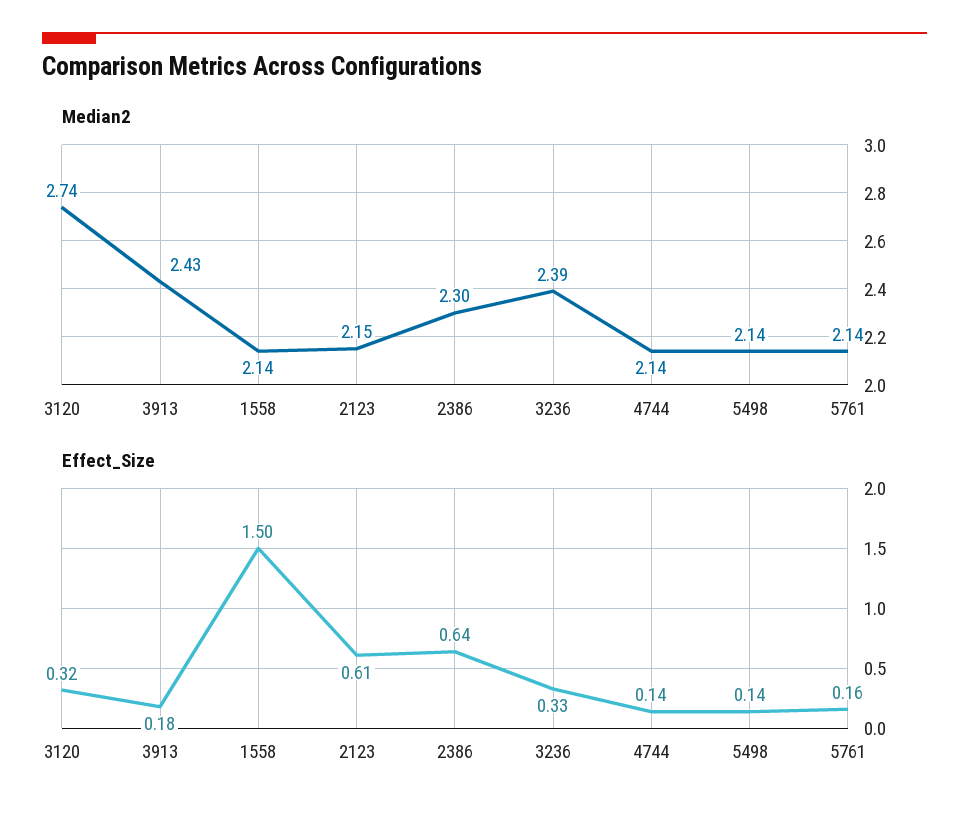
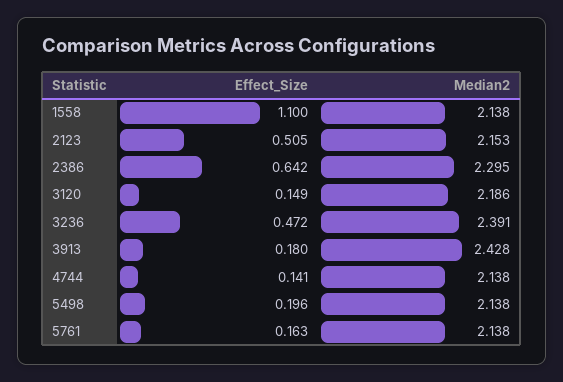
Median2, 3120: 2.74 -> 2.186
Effect_Size, 3120: 0.32 -> 0.149
Effect_Size, 1558: 1.5 -> 1.1
Effect_Size, 2123: 0.61 -> 0.505
Effect_Size, 3236: 0.33 -> 0.472
Effect_Size, 5498: 0.14 -> 0.196

